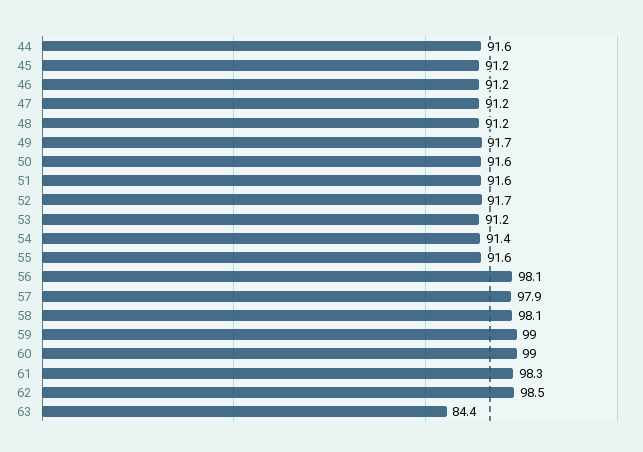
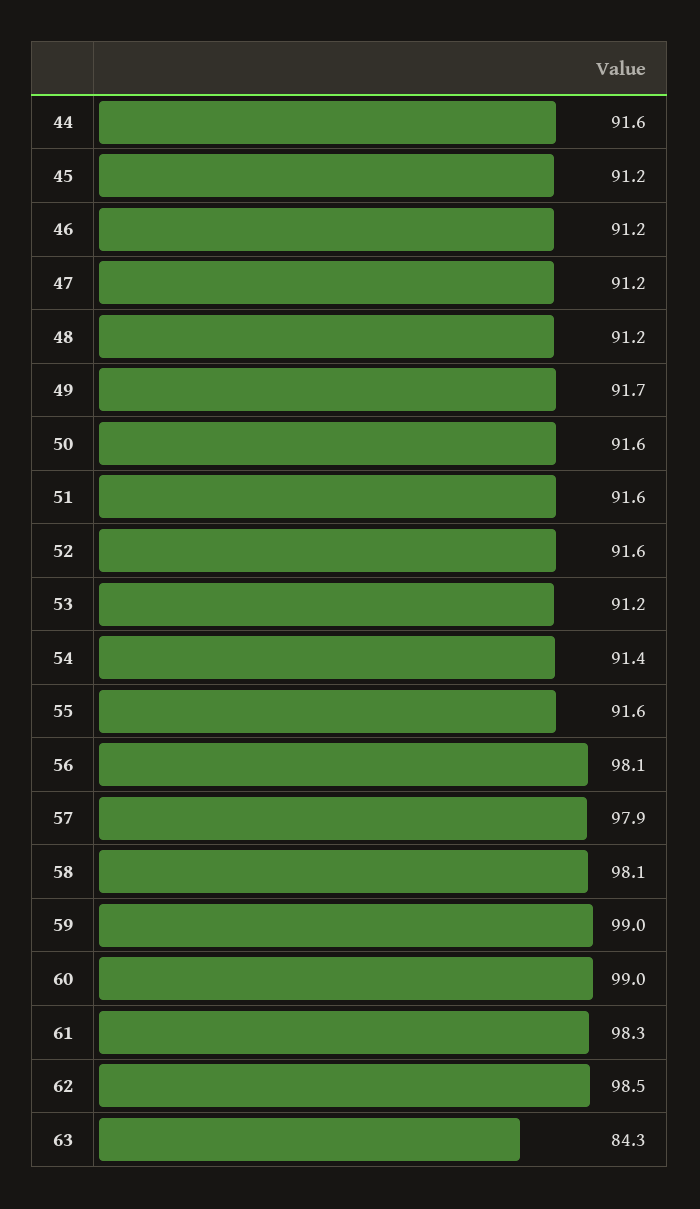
52: 91.7 -> 91.6
63: 84.4 -> 84.3

